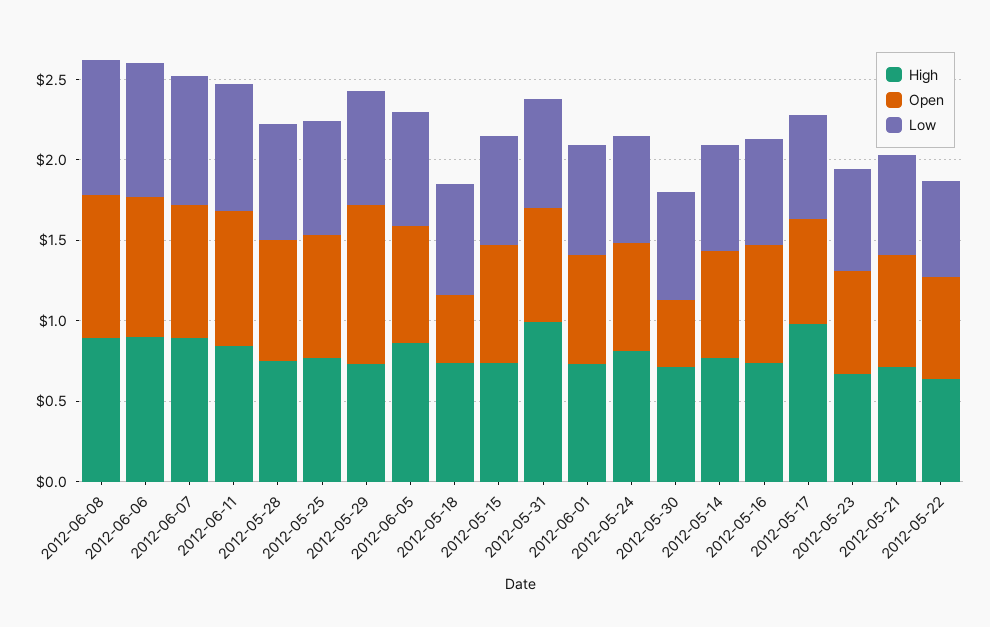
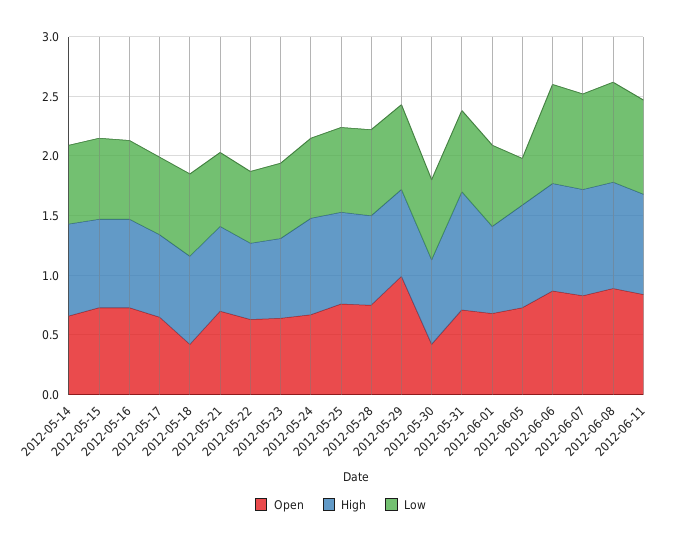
Low, 2012-06-05: 0.7 -> 0.4
High, 2012-05-17: 1 -> 0.7

